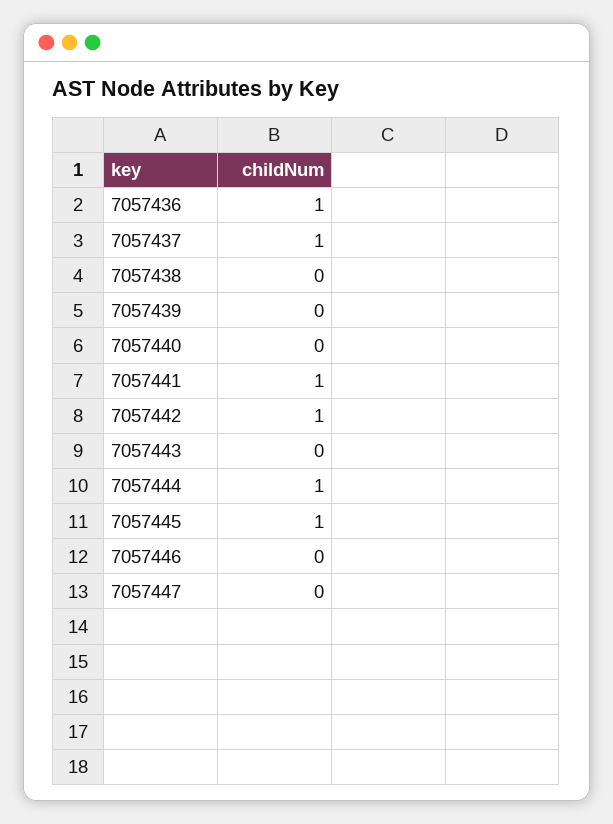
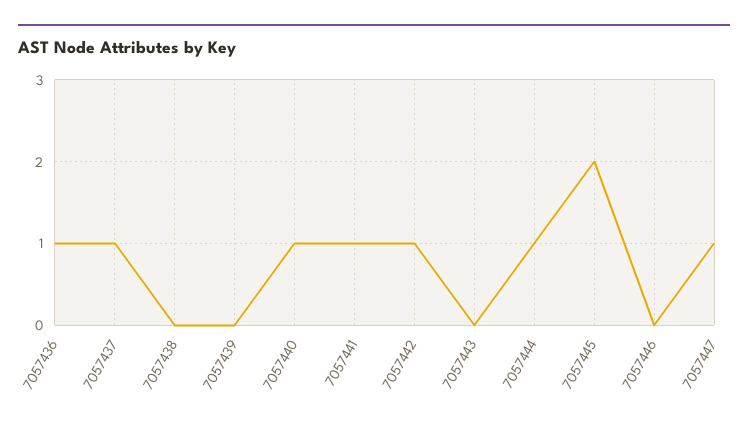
7057440: 0 -> 1
7057445: 1 -> 2
7057447: 0 -> 1

